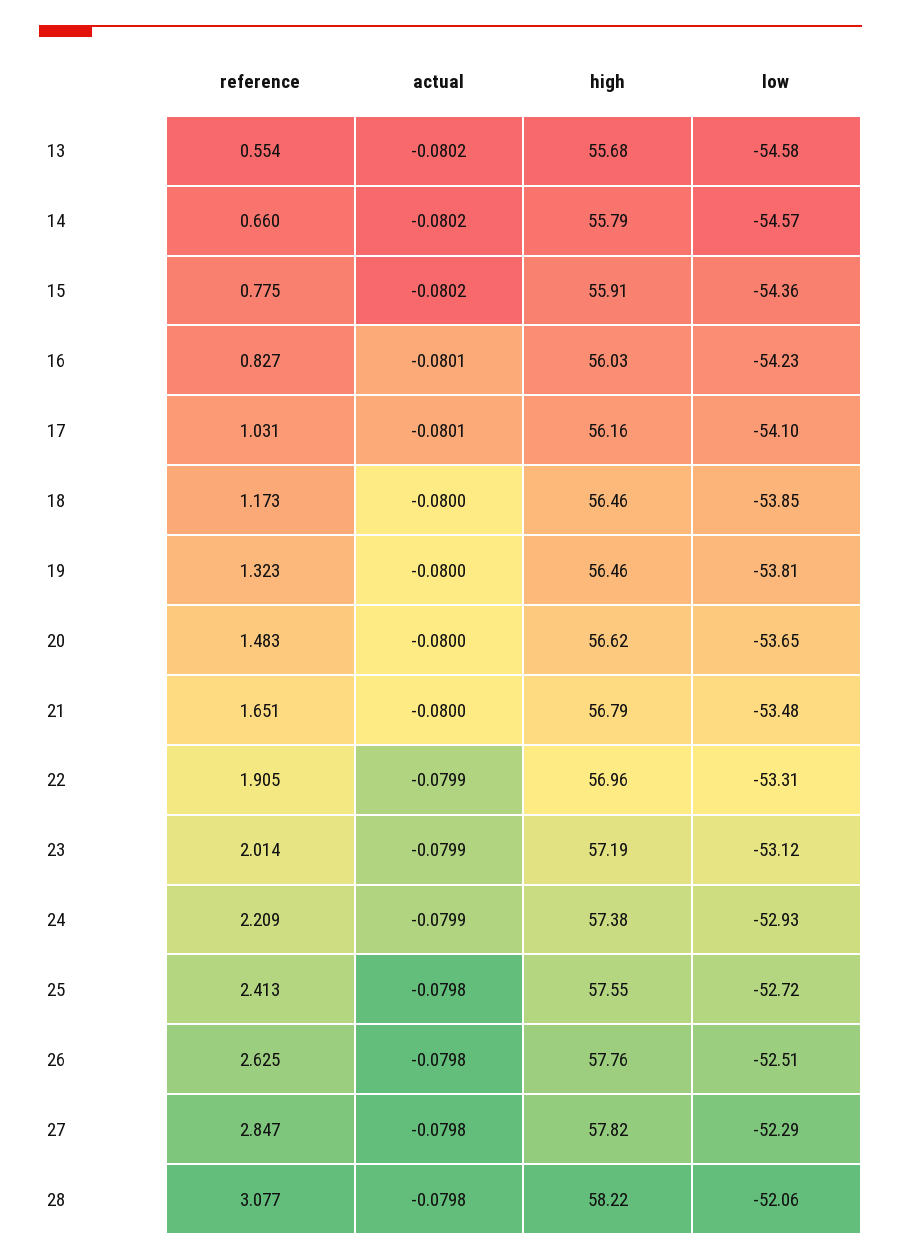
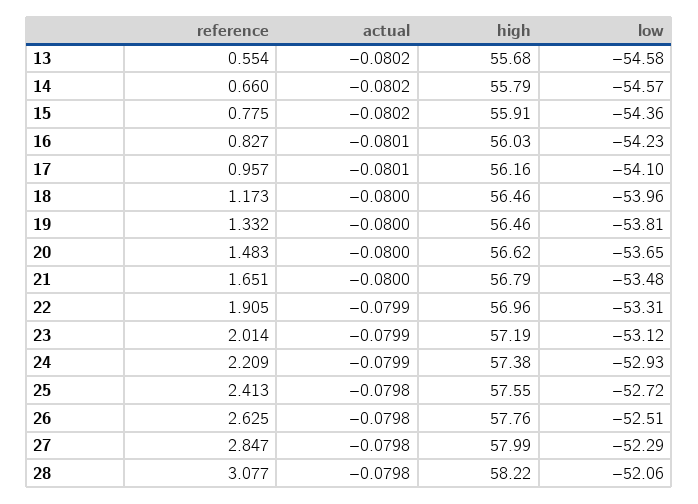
reference, 17: 1.031 -> 0.957
low, 18: -53.85 -> -53.96
reference, 19: 1.323 -> 1.332
high, 27: 57.82 -> 57.99

